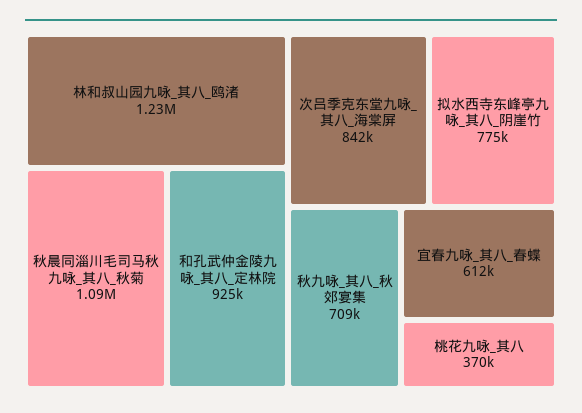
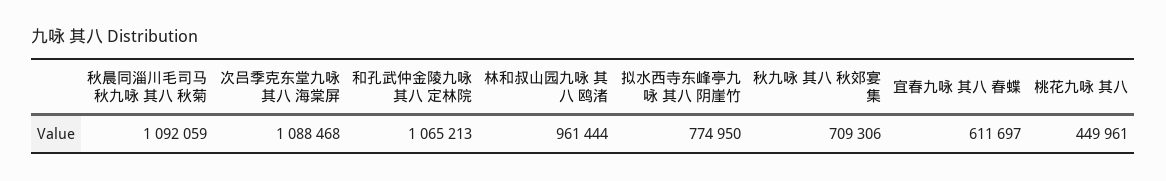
林和叔山园九咏_其八_鸥渚: 1230000 -> 961444
和孔武仲金陵九咏_其八_定林院: 925000 -> 1065213
次吕季克东堂九咏_其八_海棠屏: 842000 -> 1088468
桃花九咏_其八: 370000 -> 449961

